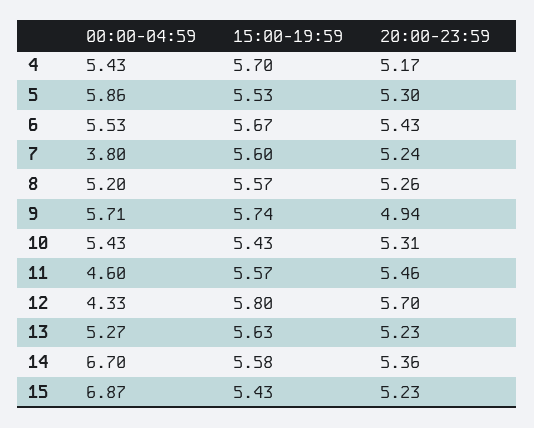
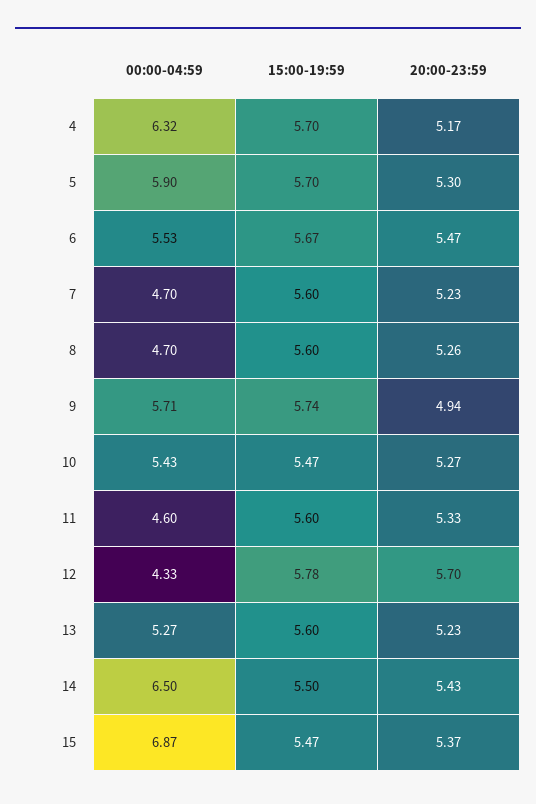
00:00-04:59, 4: 5.43 -> 6.32
00:00-04:59, 5: 5.86 -> 5.9
15:00-19:59, 5: 5.53 -> 5.7
20:00-23:59, 6: 5.43 -> 5.47
00:00-04:59, 7: 3.8 -> 4.7
20:00-23:59, 7: 5.24 -> 5.23
00:00-04:59, 8: 5.2 -> 4.7
15:00-19:59, 8: 5.57 -> 5.6
15:00-19:59, 10: 5.43 -> 5.47
20:00-23:59, 10: 5.31 -> 5.27
15:00-19:59, 11: 5.57 -> 5.6
20:00-23:59, 11: 5.46 -> 5.33
15:00-19:59, 12: 5.8 -> 5.78
15:00-19:59, 13: 5.63 -> 5.6
00:00-04:59, 14: 6.7 -> 6.5
15:00-19:59, 14: 5.58 -> 5.5
20:00-23:59, 14: 5.36 -> 5.43
15:00-19:59, 15: 5.43 -> 5.47
20:00-23:59, 15: 5.23 -> 5.37

